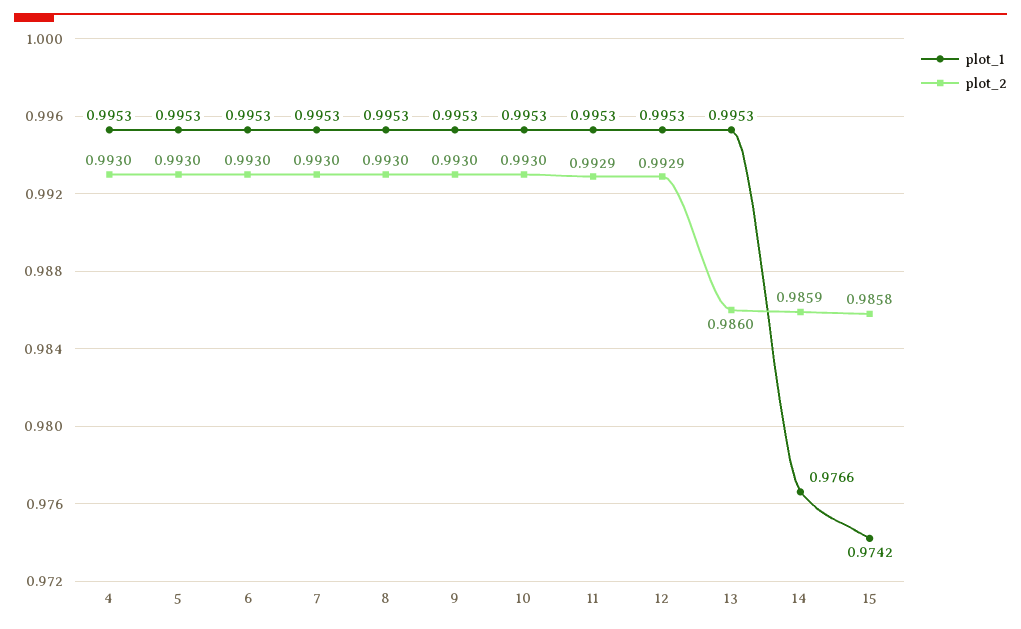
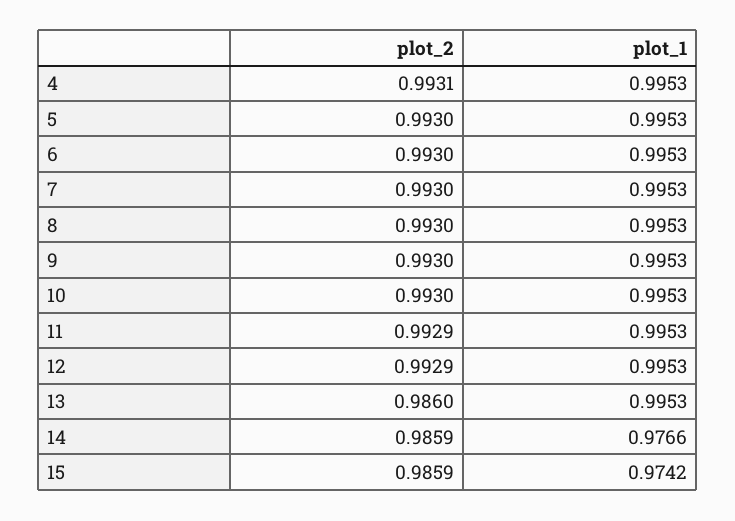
plot_2, 4: 0.993 -> 0.9931
plot_2, 15: 0.9858 -> 0.9859

